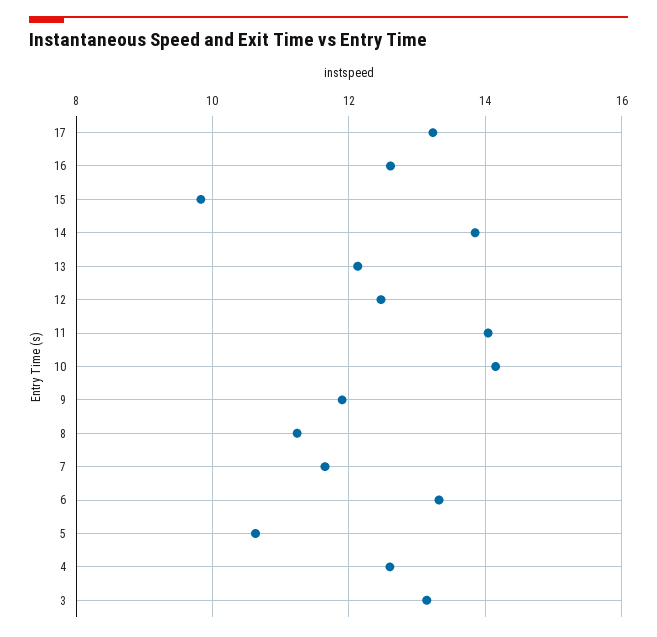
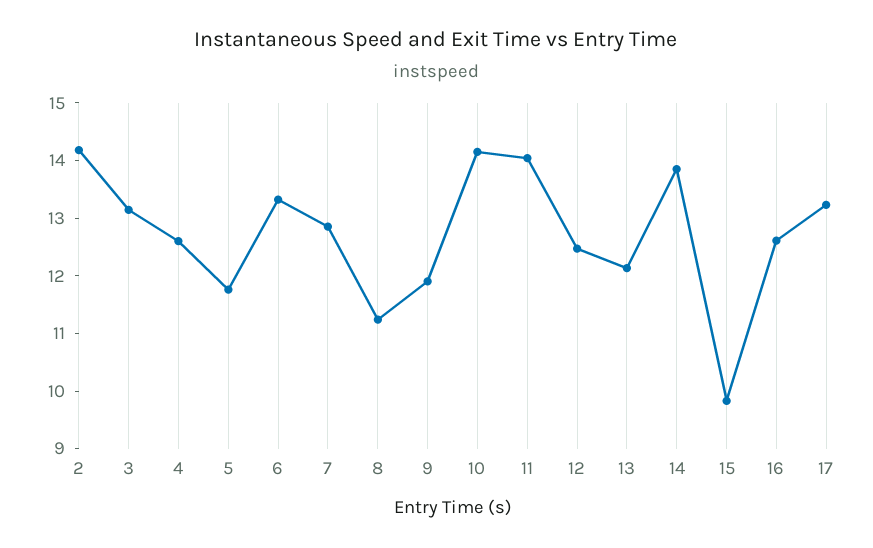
7: 11.6 -> 12.8
5: 10.6 -> 11.8
2: none -> 14.2

